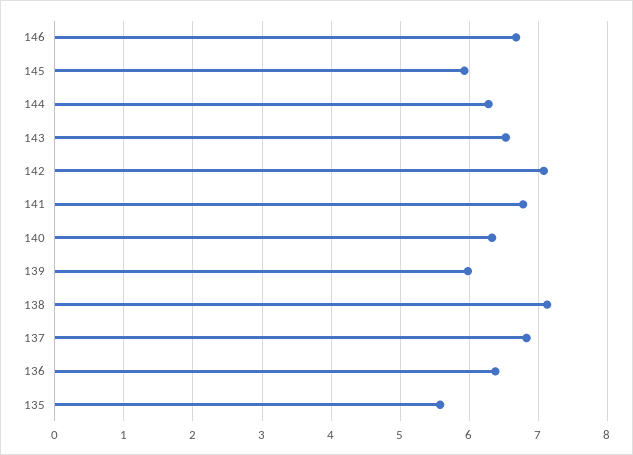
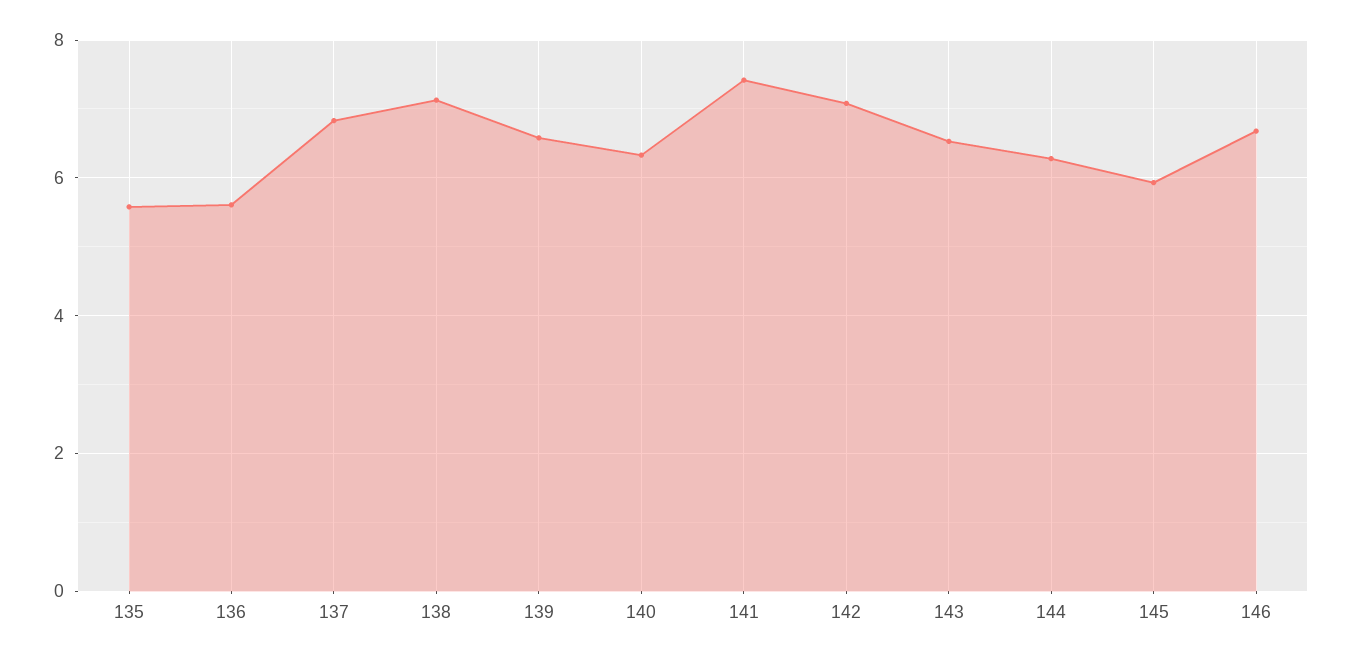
141: 6.8 -> 7.4
139: 6 -> 6.6
136: 6.4 -> 5.6

